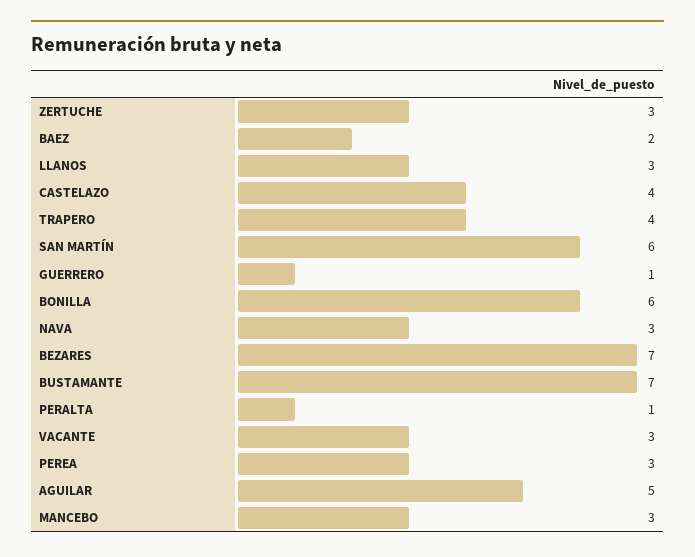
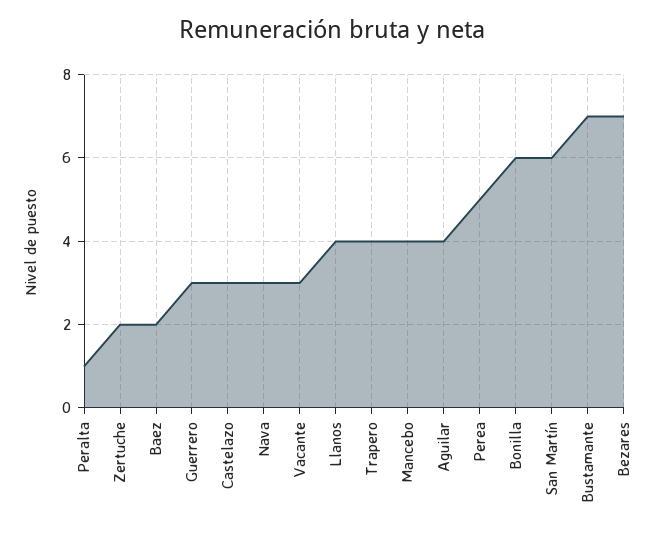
ZERTUCHE: 3 -> 2
LLANOS: 3 -> 4
CASTELAZO: 4 -> 3
GUERRERO: 1 -> 3
PEREA: 3 -> 5
AGUILAR: 5 -> 4
MANCEBO: 3 -> 4

